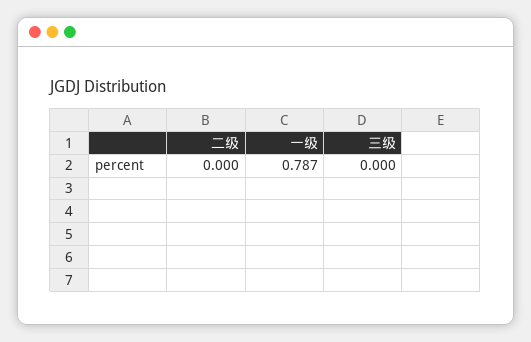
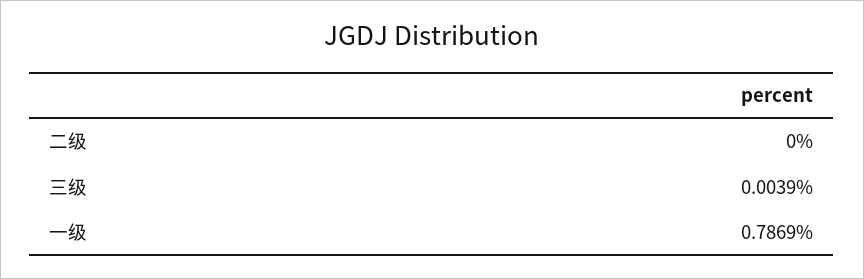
三级: 0 -> 0.0039

